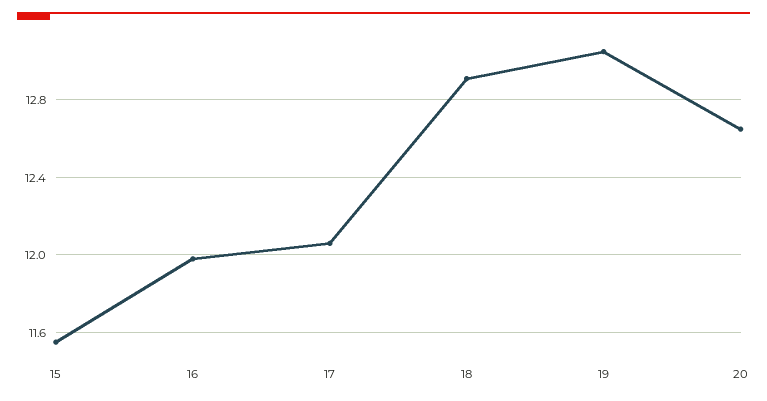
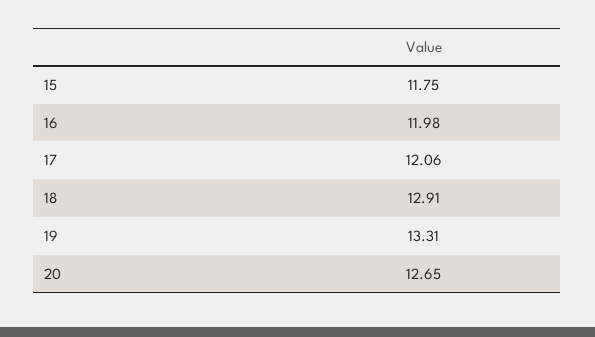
15: 11.55 -> 11.75
19: 13.05 -> 13.31

